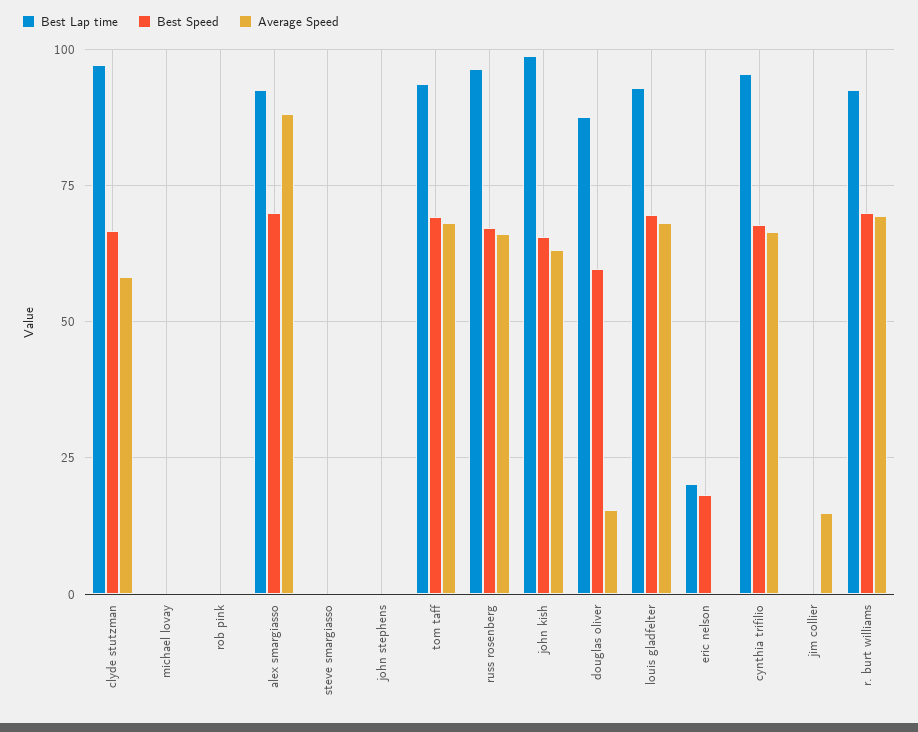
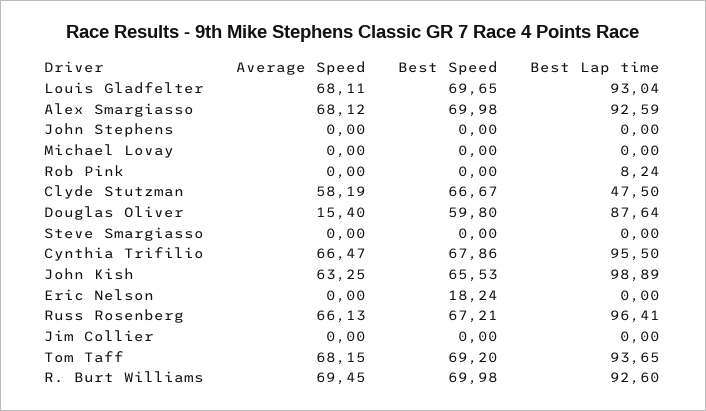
Best Lap time, clyde stutzman: 97.5 -> 47.5
Best Lap time, rob pink: 0 -> 8.24
Average Speed, alex smargiasso: 87.5 -> 68.12
Best Lap time, eric nelson: 20 -> 0
Average Speed, jim collier: 15 -> 0

